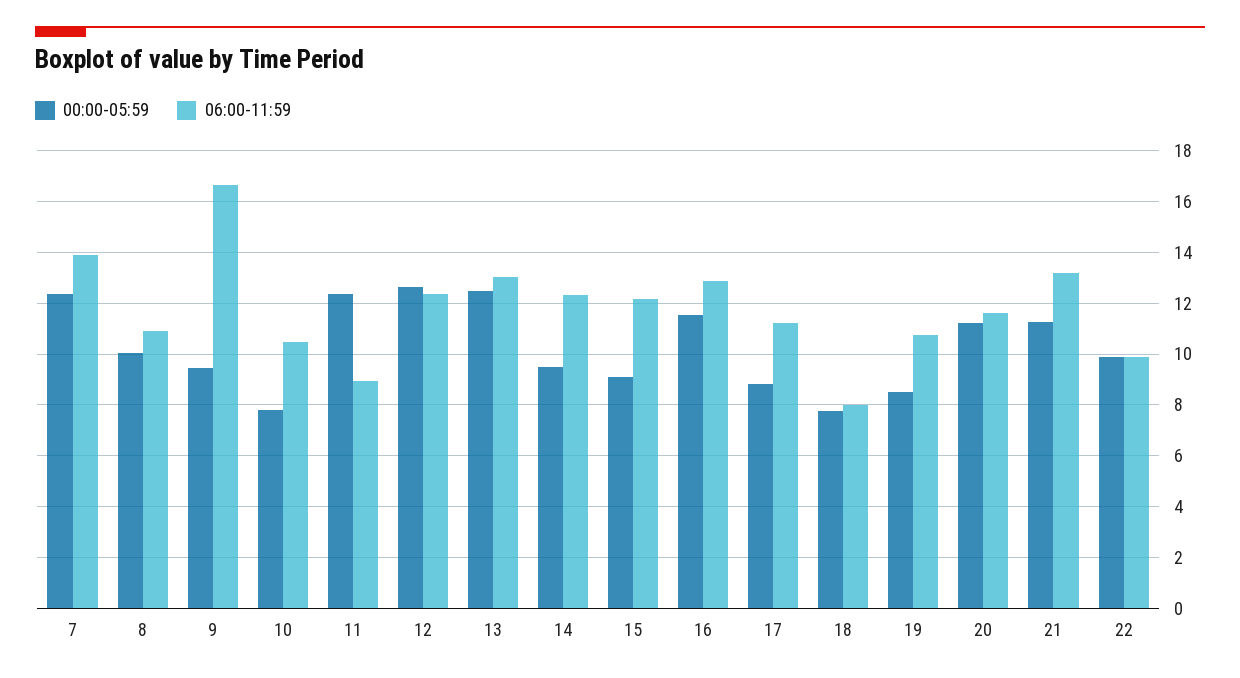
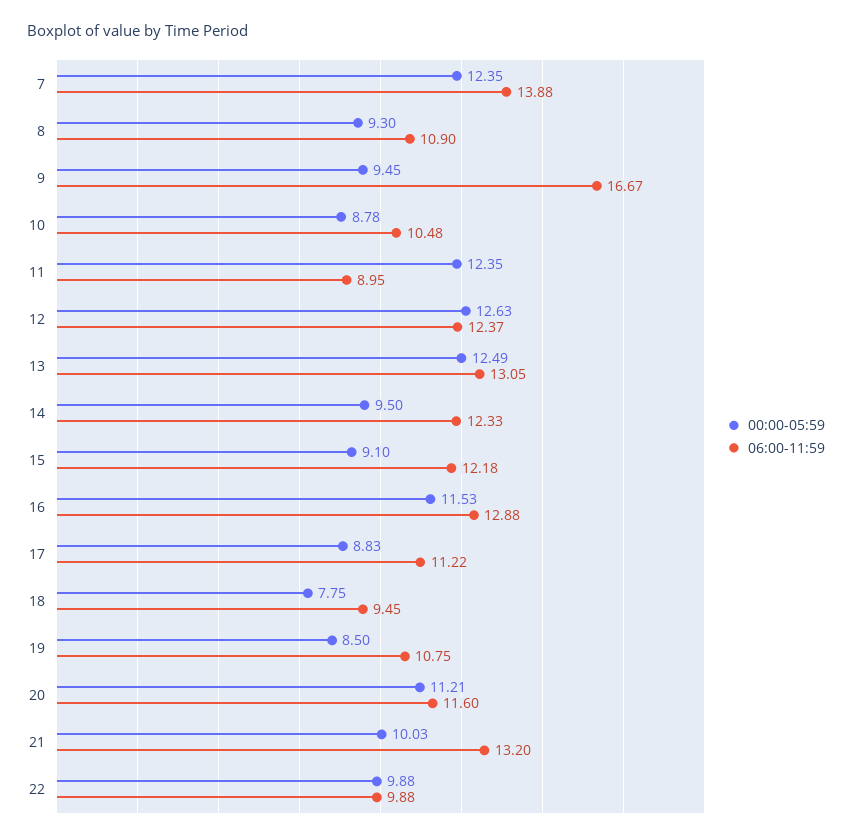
00:00-05:59, 8: 10 -> 9.3
00:00-05:59, 10: 7.75 -> 8.78
06:00-11:59, 18: 8 -> 9.45
00:00-05:59, 21: 11.25 -> 10.03

